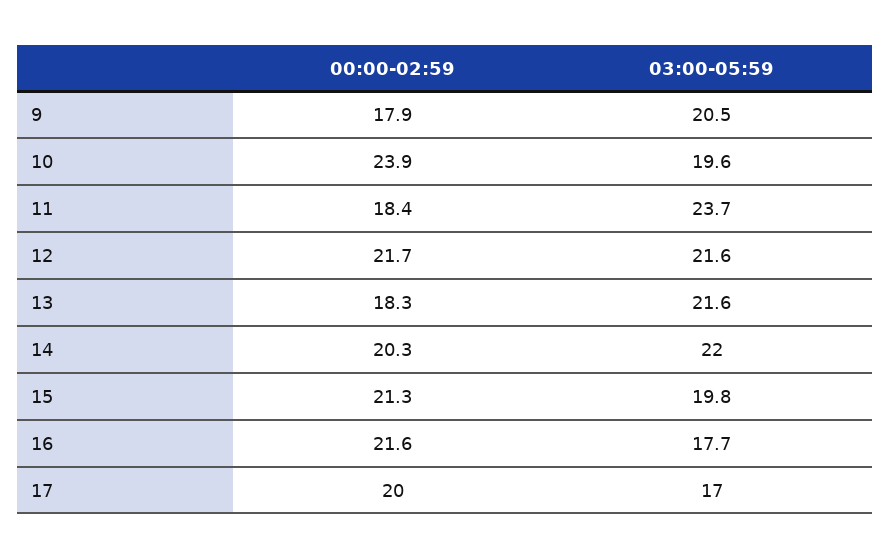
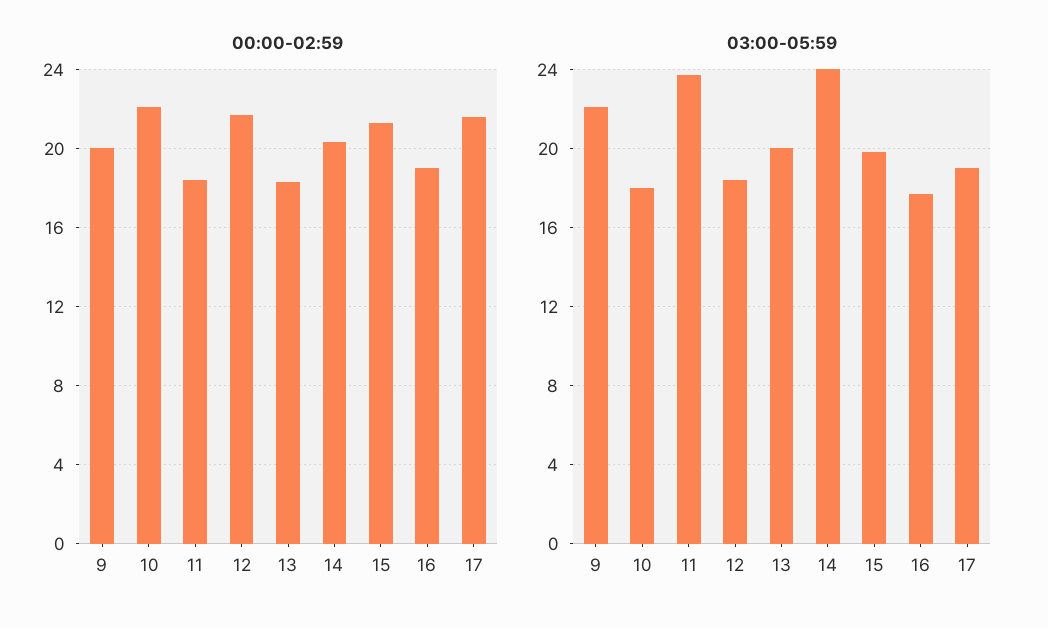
00:00-02:59, 9: 17.9 -> 20
03:00-05:59, 9: 20.5 -> 22
00:00-02:59, 10: 23.9 -> 22
03:00-05:59, 10: 19.6 -> 18
03:00-05:59, 12: 21.6 -> 18.5
03:00-05:59, 13: 21.6 -> 20
03:00-05:59, 14: 22 -> 24
00:00-02:59, 16: 21.6 -> 19
00:00-02:59, 17: 20 -> 21.5
03:00-05:59, 17: 17 -> 19

